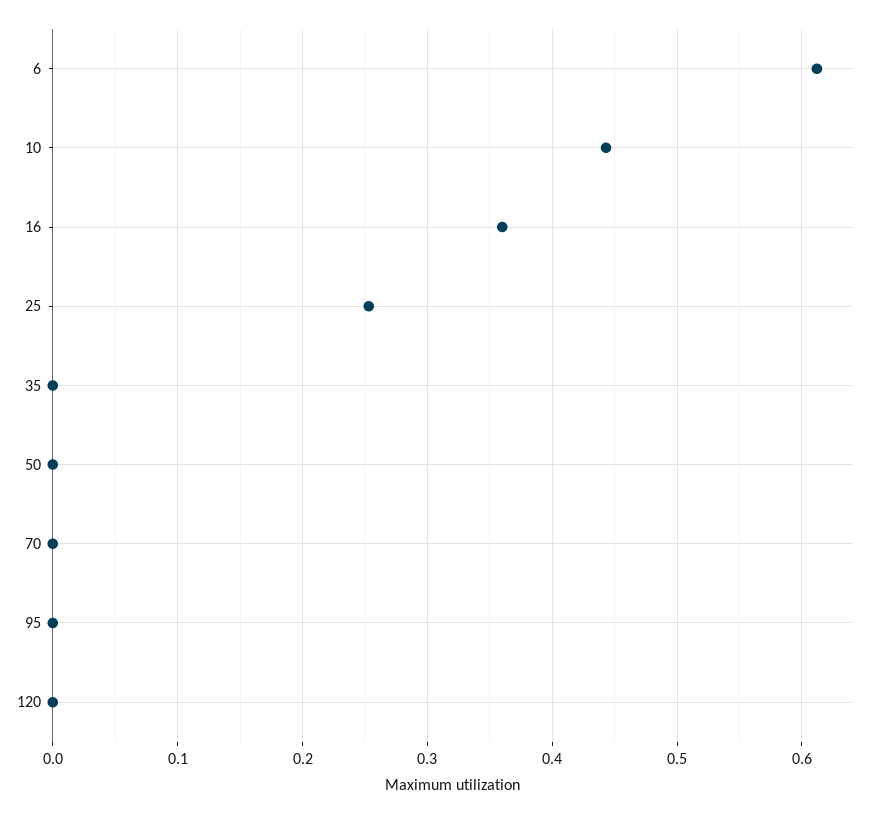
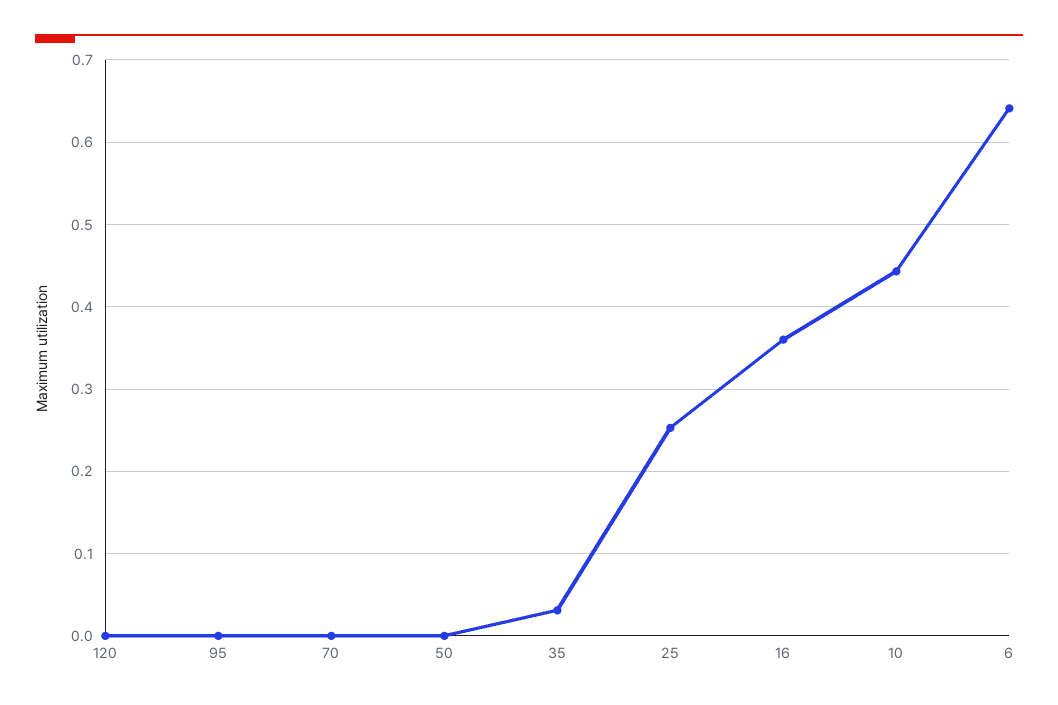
6: 0.61 -> 0.64
35: 0 -> 0.03

